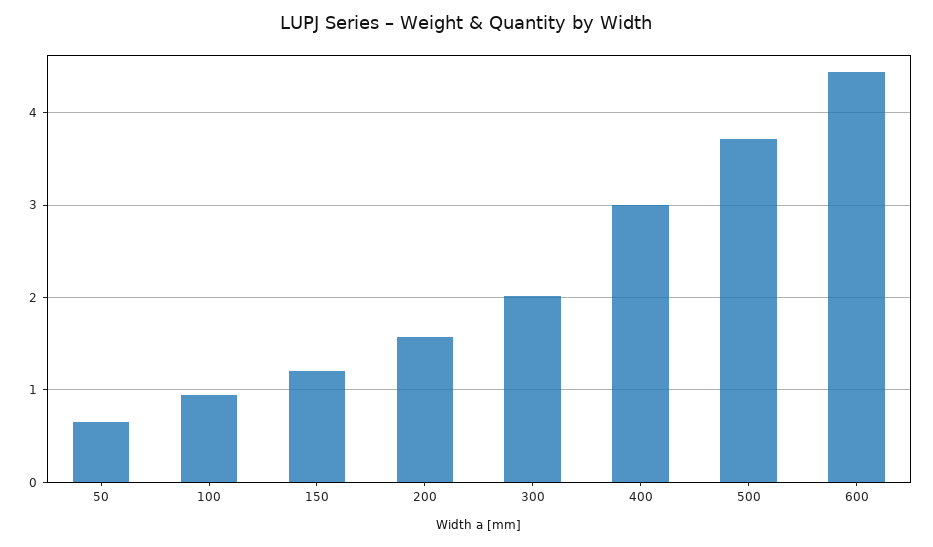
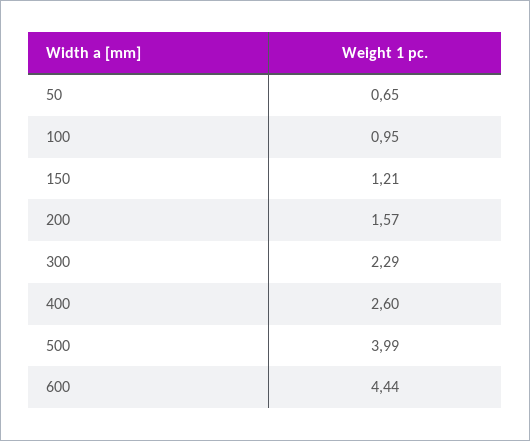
300: 2 -> 2.29
400: 3 -> 2.6
500: 3.7 -> 3.99

